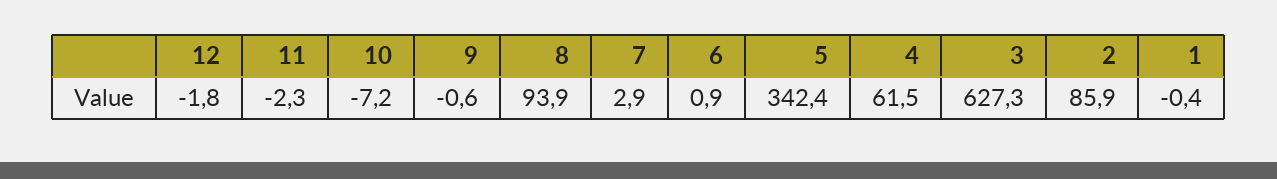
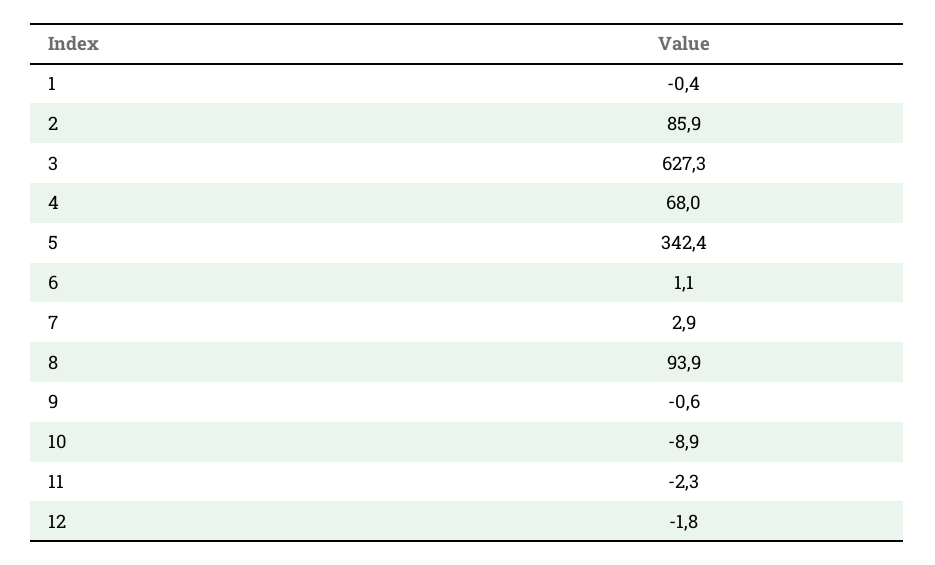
10: -7.2 -> -8.9
6: 0.9 -> 1.1
4: 61.5 -> 68

